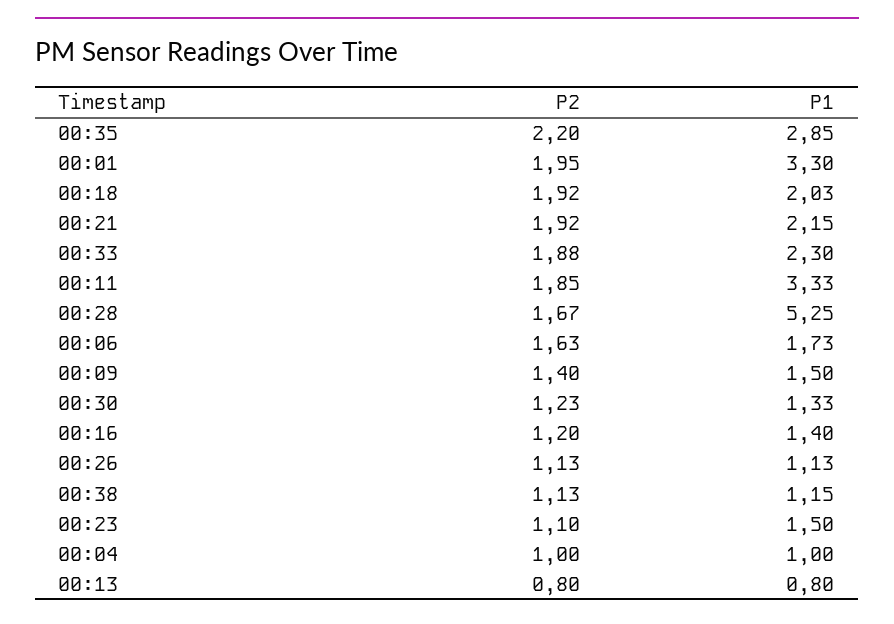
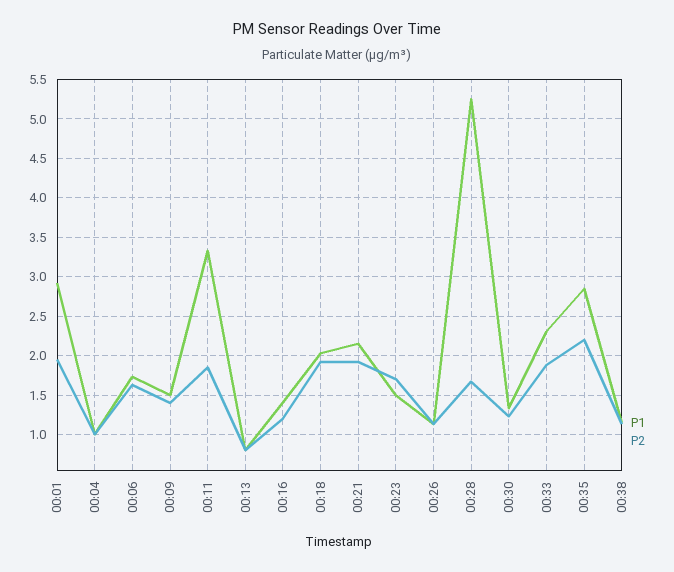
P1, 00:01: 3.3 -> 2.9
P2, 00:23: 1.1 -> 1.7

